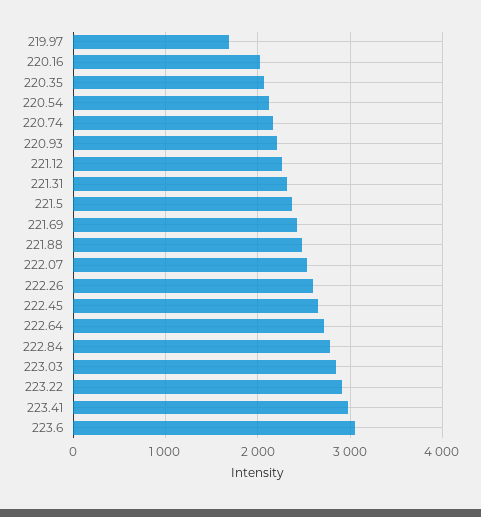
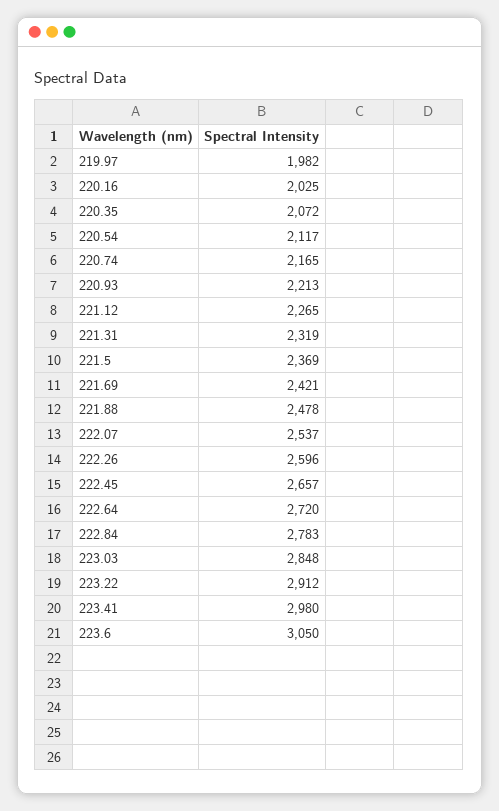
219.97: 1700 -> 1982

